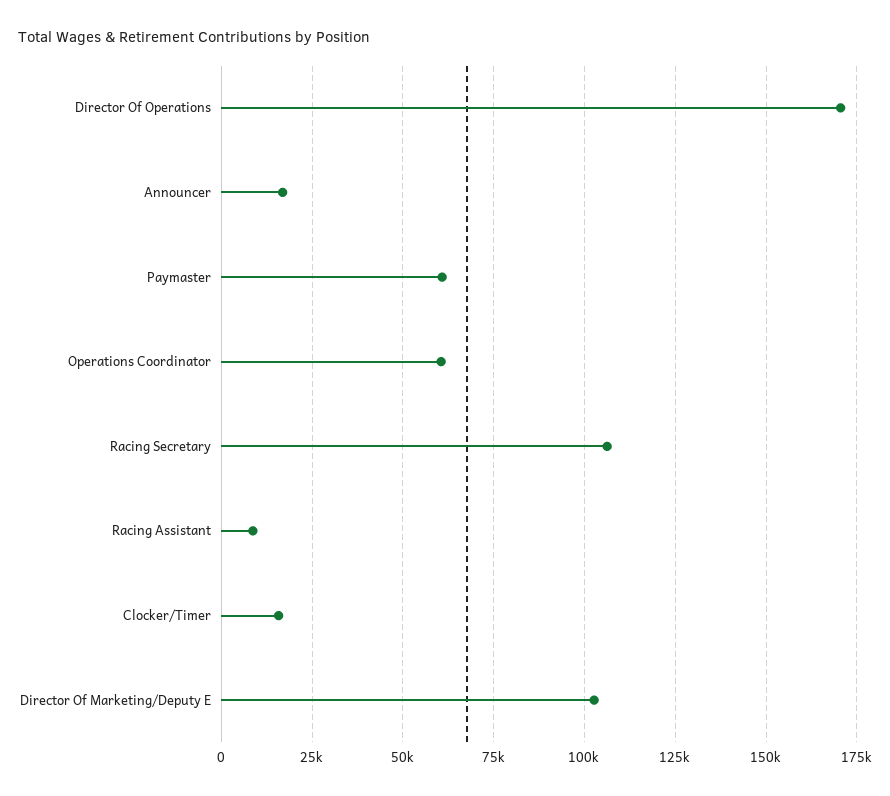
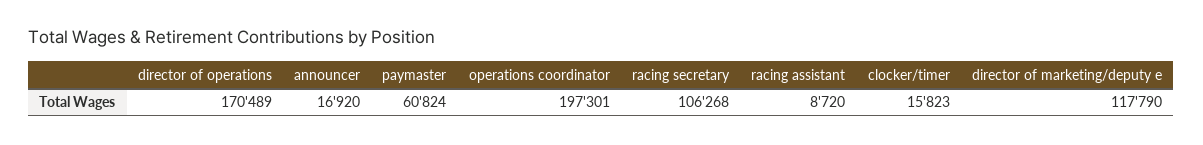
Operations Coordinator: 60000 -> 197301
Director Of Marketing/Deputy E: 102500 -> 117790

